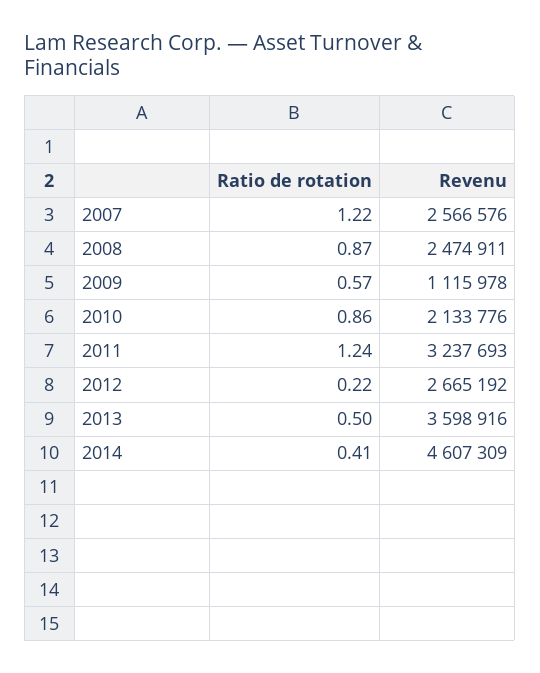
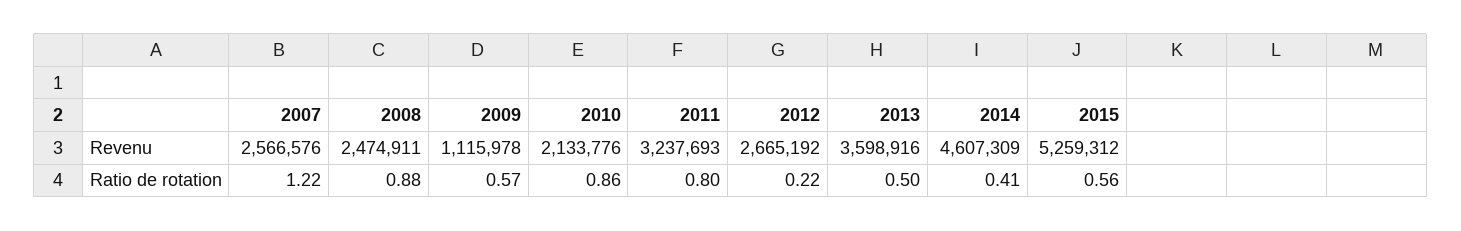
Ratio de rotation, 2008: 0.87 -> 0.88
Ratio de rotation, 2011: 1.24 -> 0.8
Revenu, 2015: none -> 5259312
Ratio de rotation, 2015: none -> 0.56

